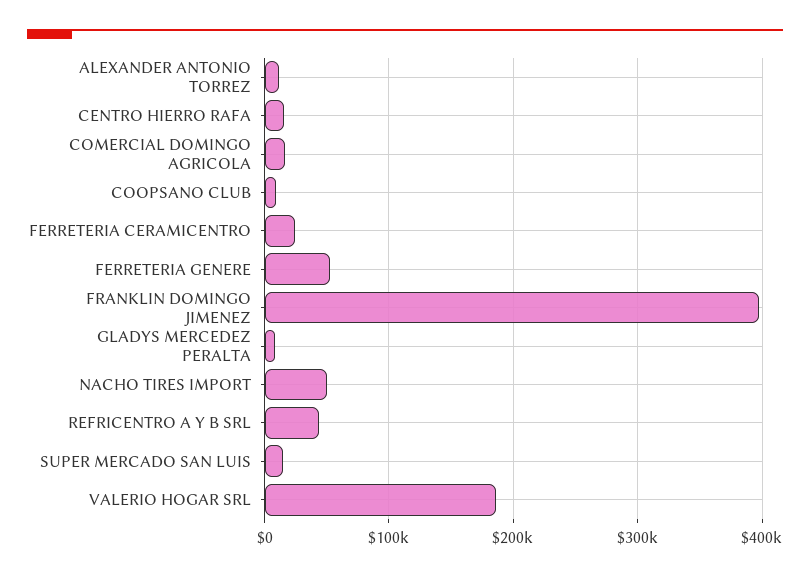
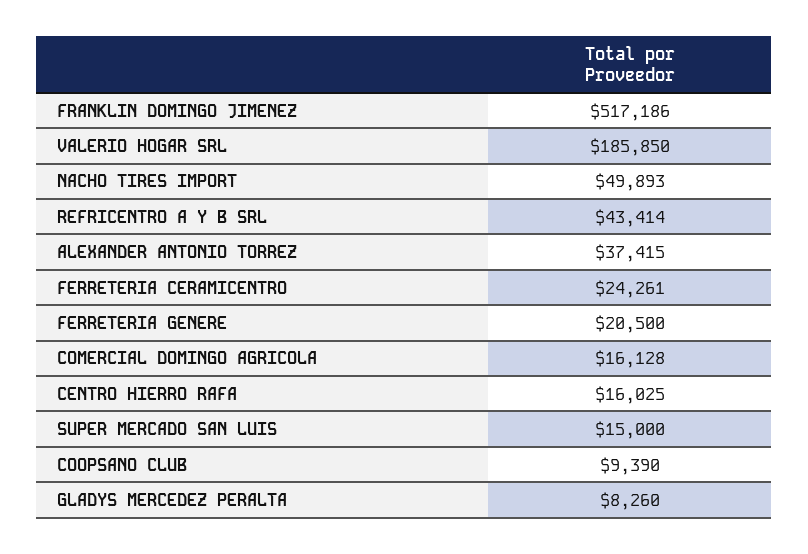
ALEXANDER ANTONIO TORREZ: 10000 -> 37415
FERRETERIA GENERE: 50000 -> 20500
FRANKLIN DOMINGO JIMENEZ: 400000 -> 517186

